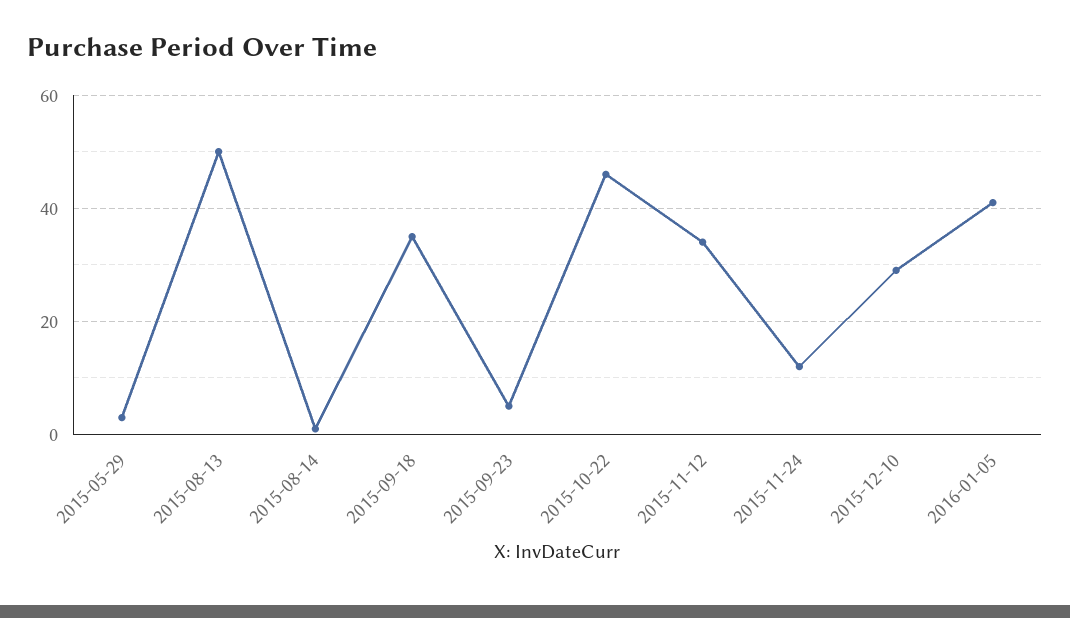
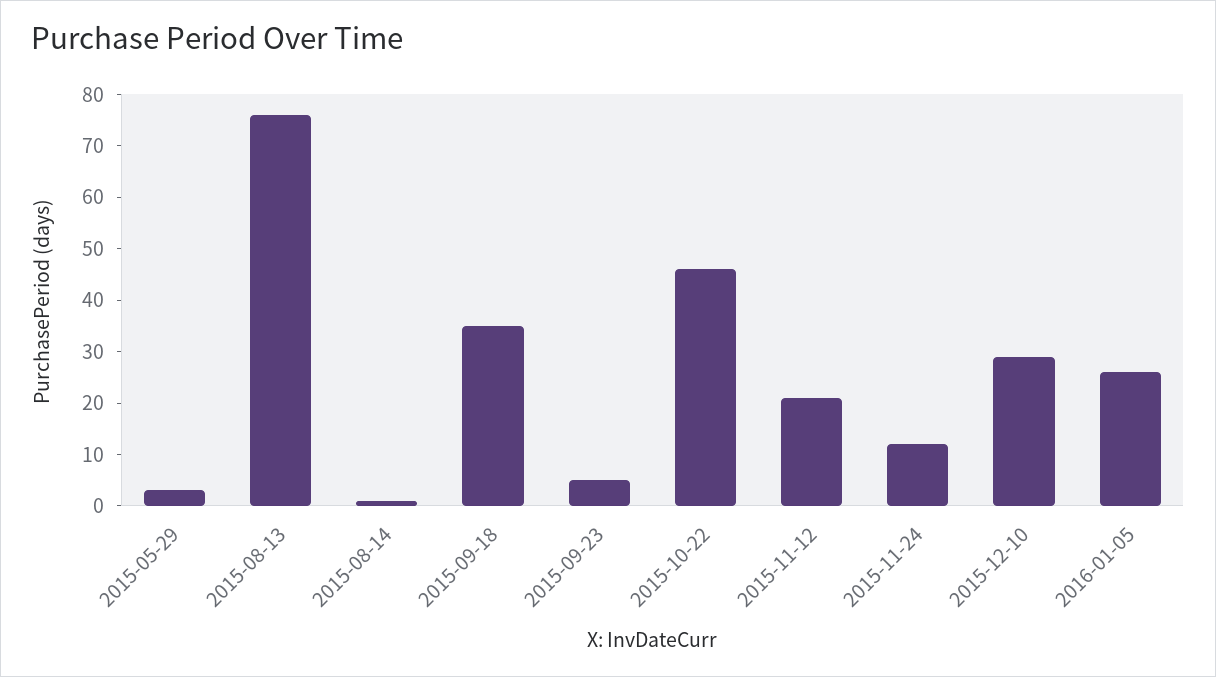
2015-08-13: 50 -> 75
2015-11-12: 35 -> 20
2016-01-05: 40 -> 25

